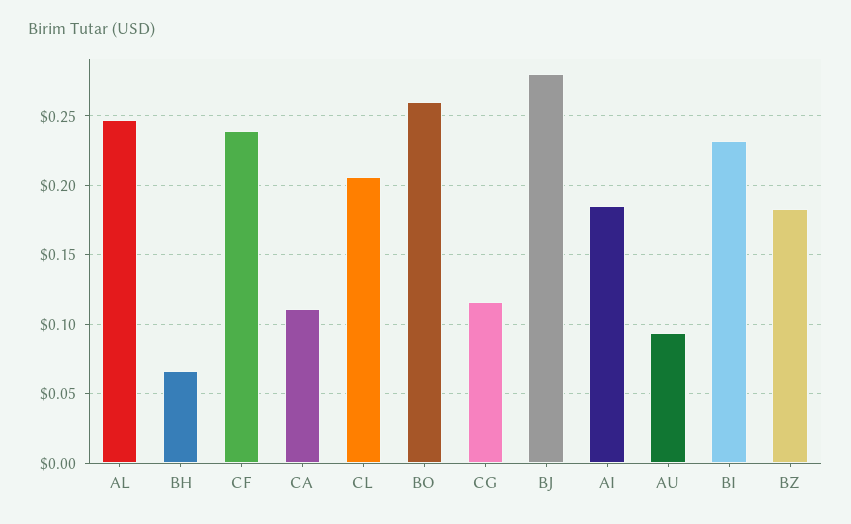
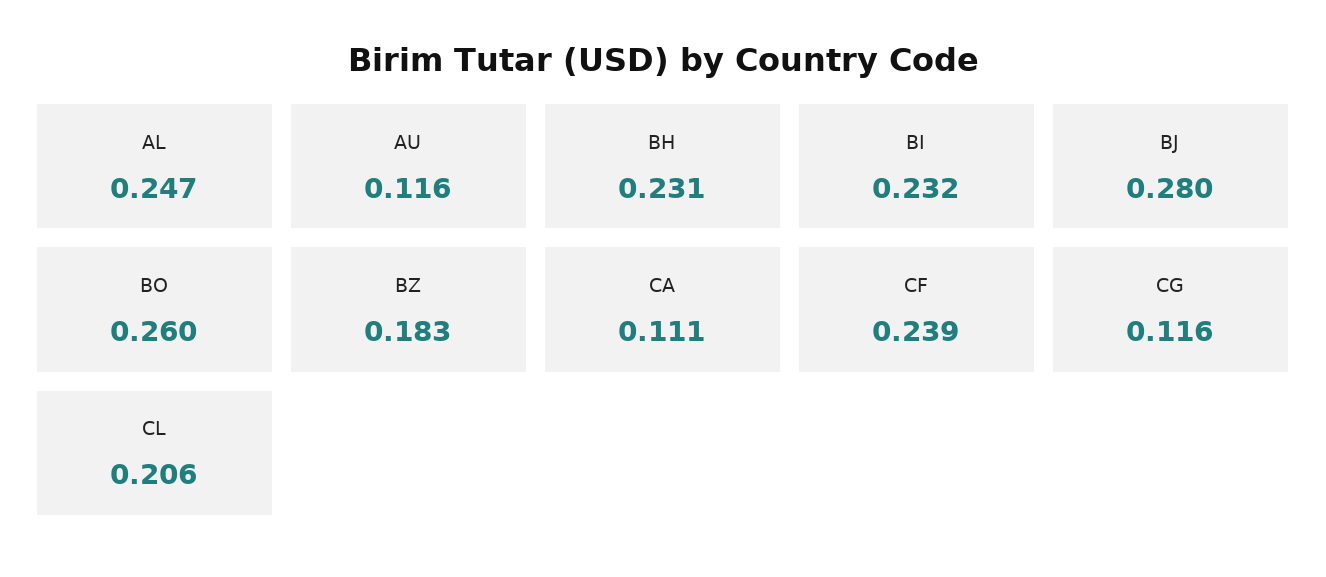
BH: 0.065 -> 0.231
AI: 0.185 -> none
AU: 0.095 -> 0.116

